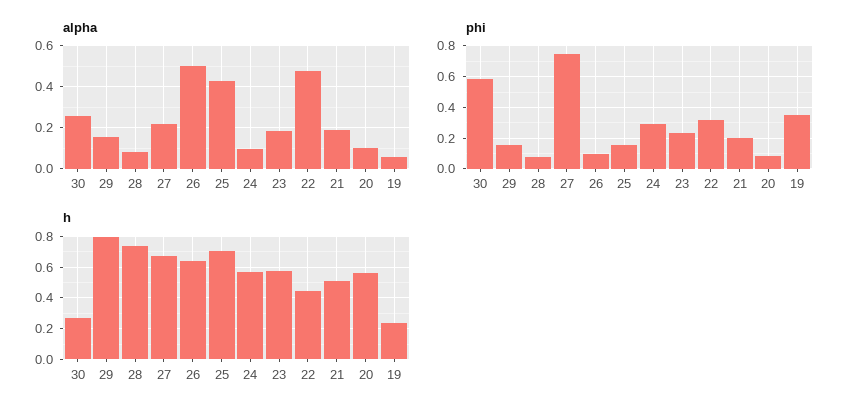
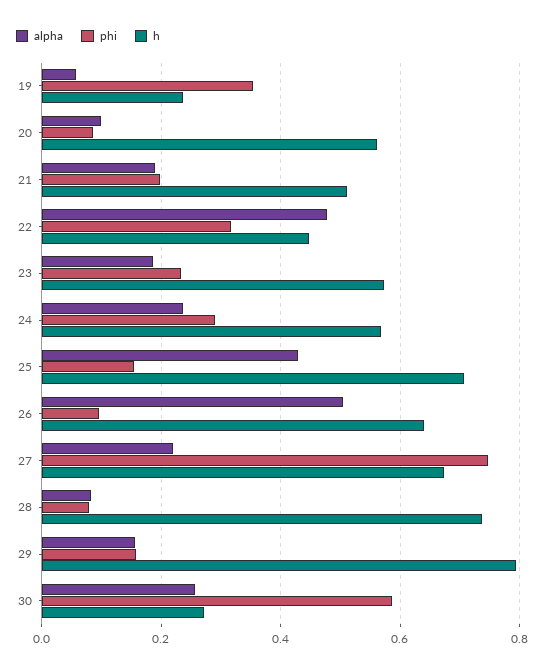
alpha, 24: 0.1 -> 0.24

